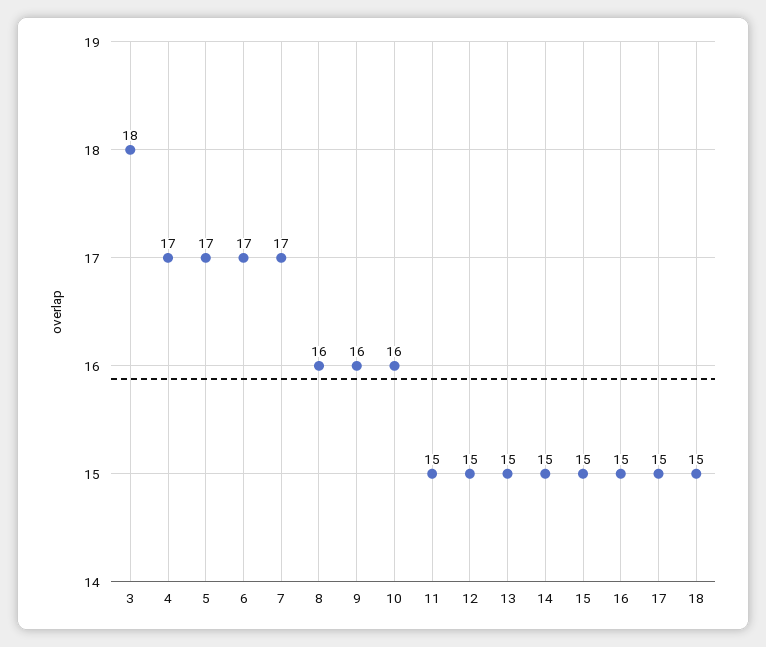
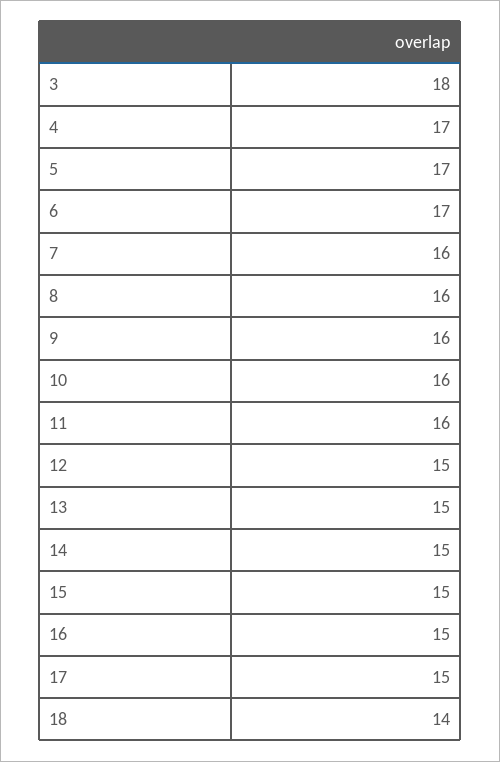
7: 17 -> 16
11: 15 -> 16
18: 15 -> 14

